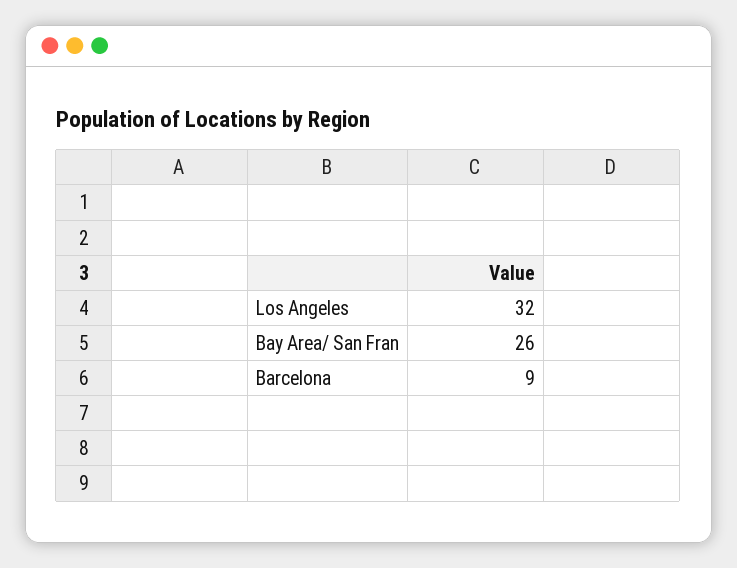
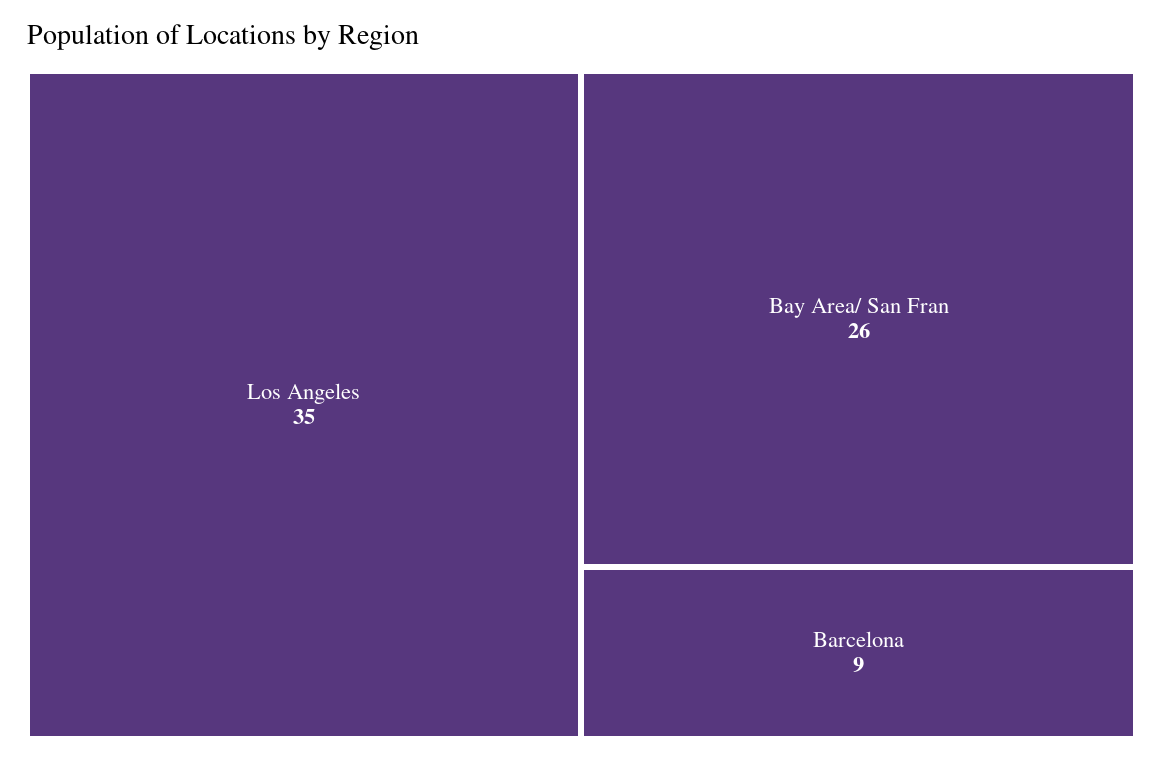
Los Angeles: 32 -> 35

